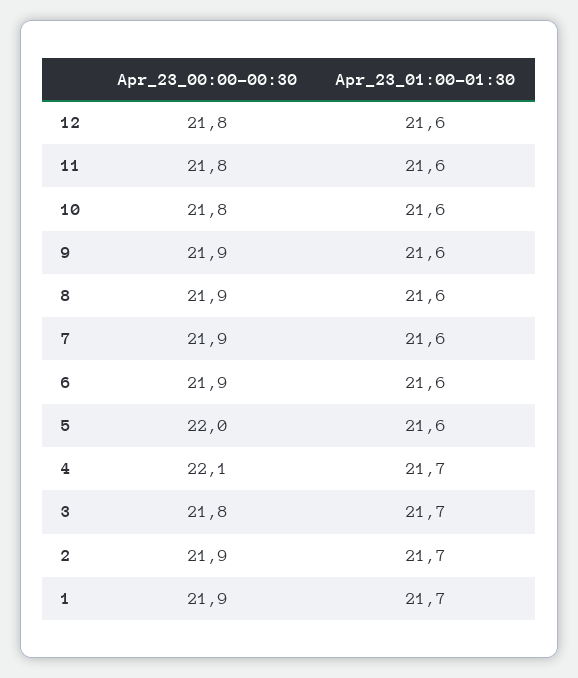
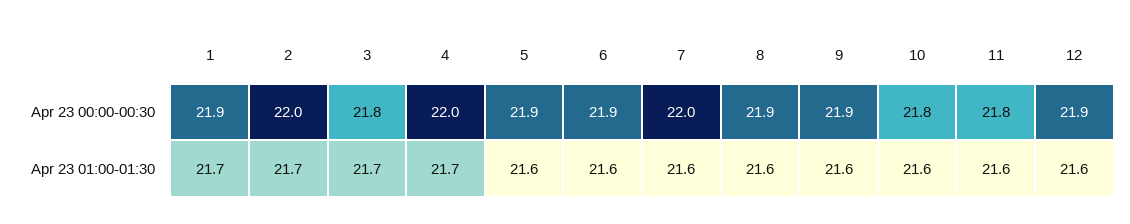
Apr_23_00:00-00:30, 12: 21.8 -> 21.9
Apr_23_00:00-00:30, 7: 21.9 -> 22
Apr_23_00:00-00:30, 5: 22 -> 21.9
Apr_23_00:00-00:30, 4: 22.1 -> 22
Apr_23_00:00-00:30, 2: 21.9 -> 22

